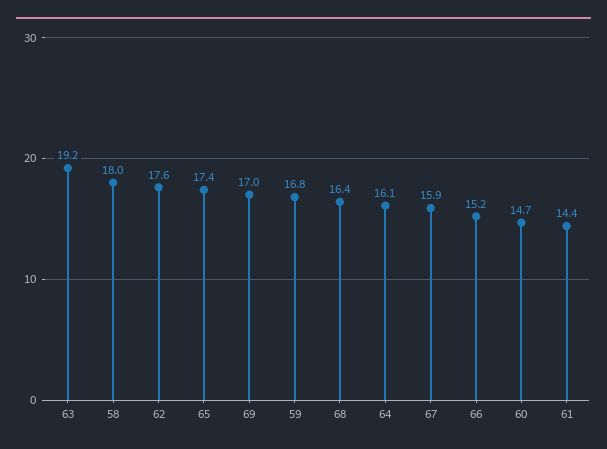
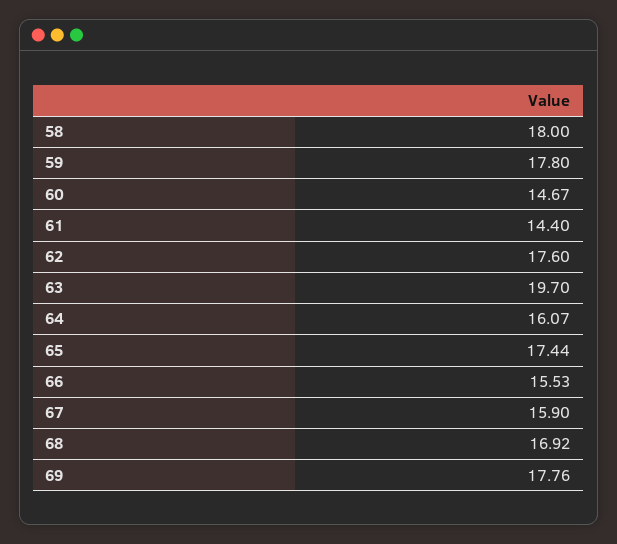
63: 19.2 -> 19.7
69: 17 -> 17.76
59: 16.8 -> 17.8
68: 16.4 -> 16.92
66: 15.2 -> 15.53

